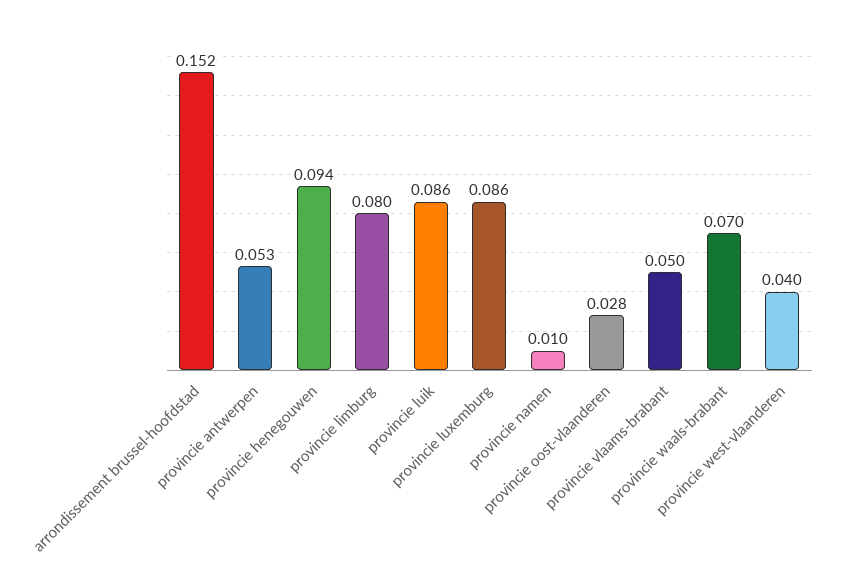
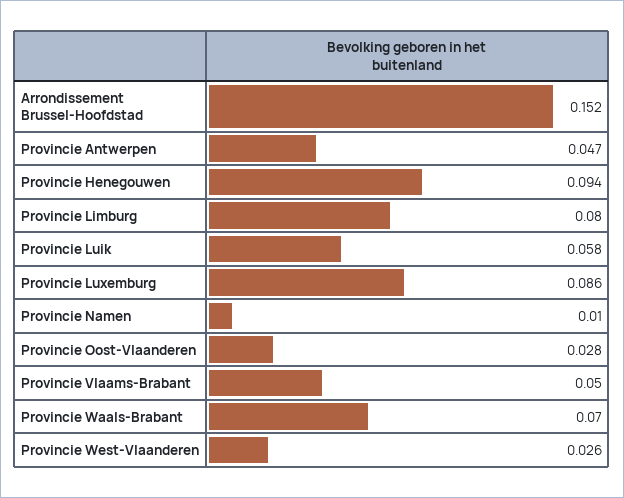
provincie antwerpen: 0.053 -> 0.047
provincie luik: 0.086 -> 0.058
provincie west-vlaanderen: 0.04 -> 0.026

